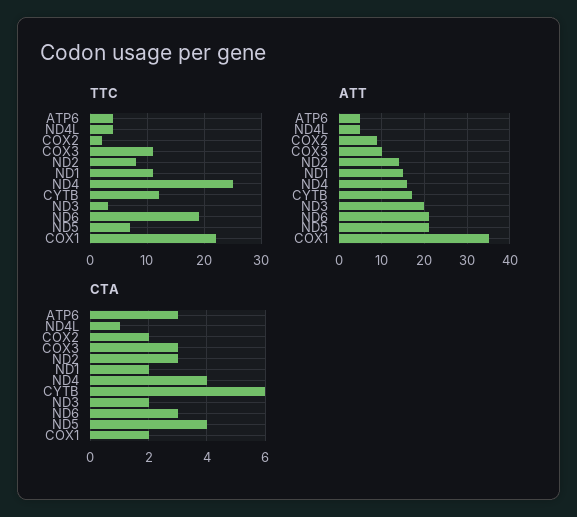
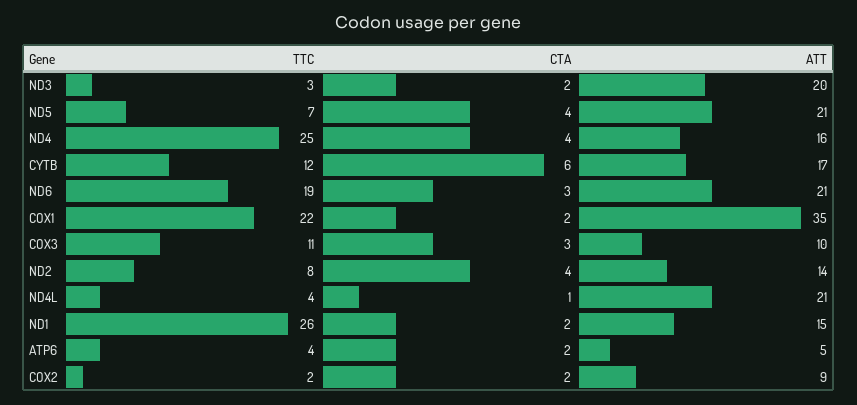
TTC, ND1: 10 -> 26
ATT, ND4L: 5 -> 21
CTA, ATP6: 3 -> 2
CTA, ND2: 3 -> 4

